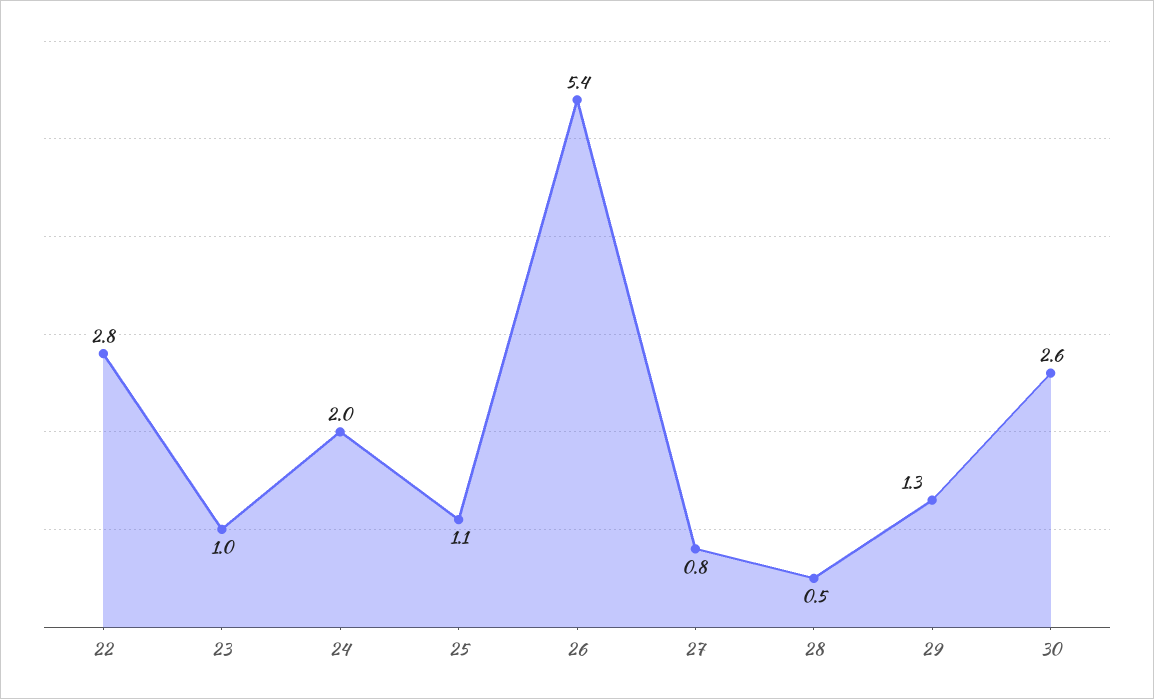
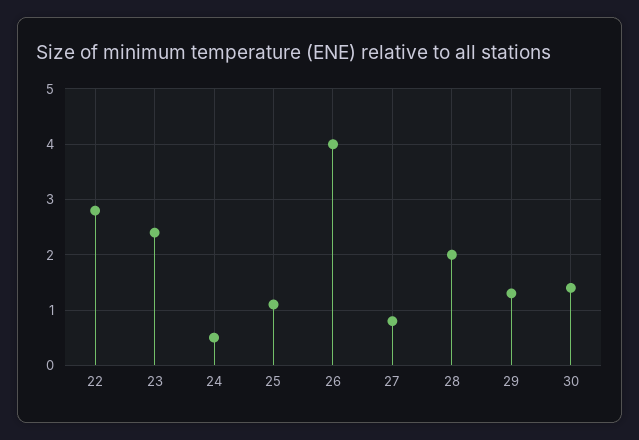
23: 1 -> 2.5
24: 2 -> 0.5
26: 5.4 -> 4
28: 0.5 -> 2
30: 2.6 -> 1.5

